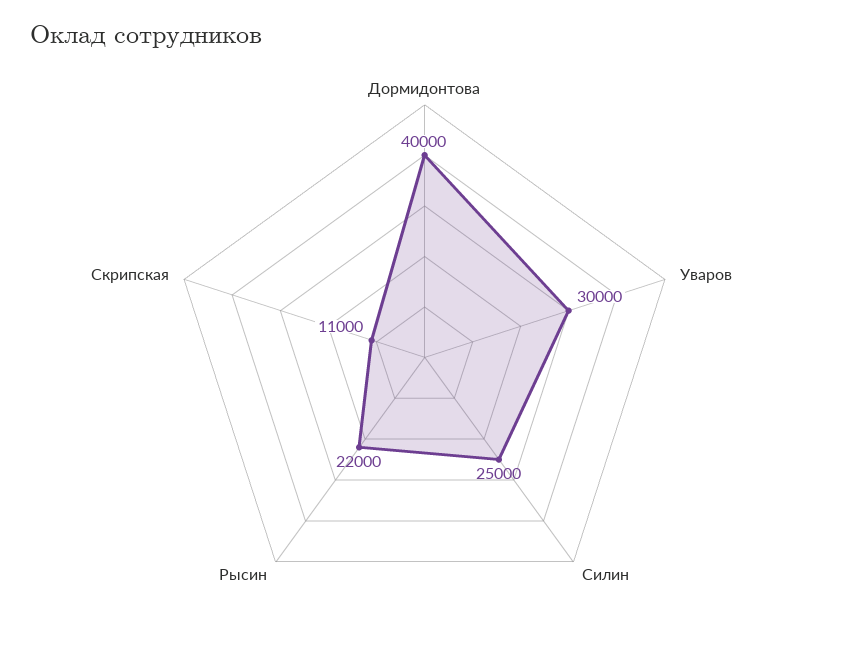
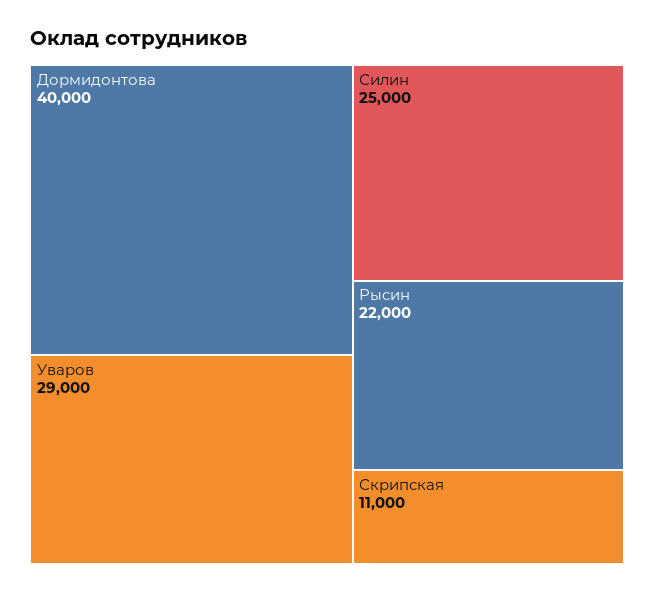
Уваров: 30000 -> 29000

